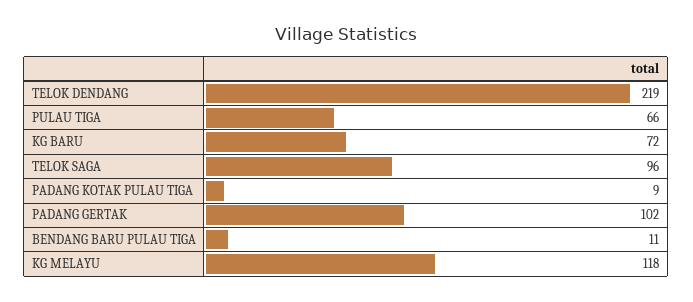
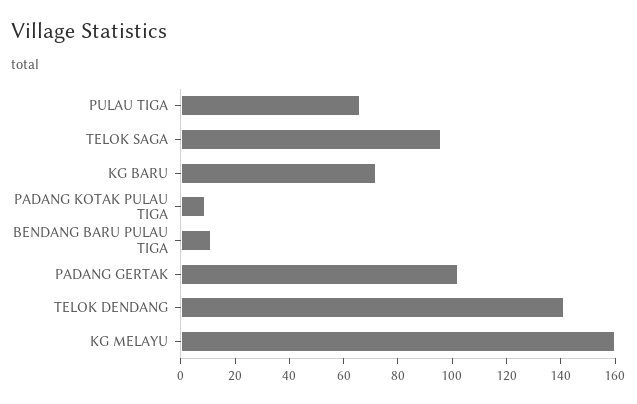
TELOK DENDANG: 219 -> 140
KG MELAYU: 118 -> 160

